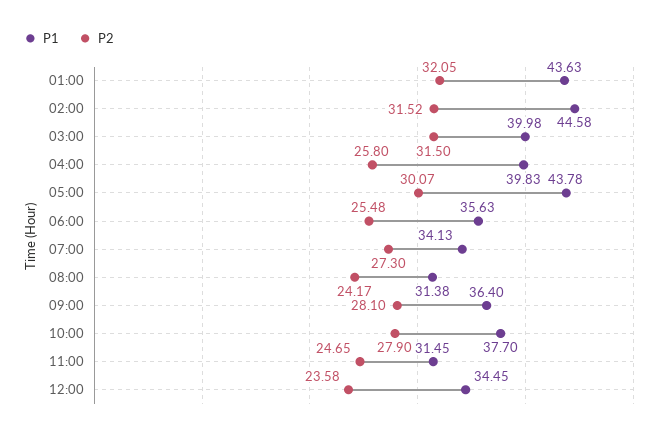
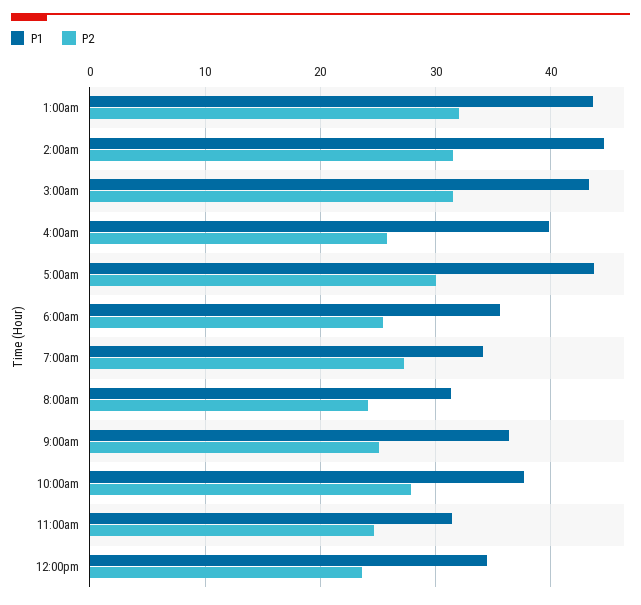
P1, 03:00: 39.98 -> 43
P2, 09:00: 28.1 -> 25

